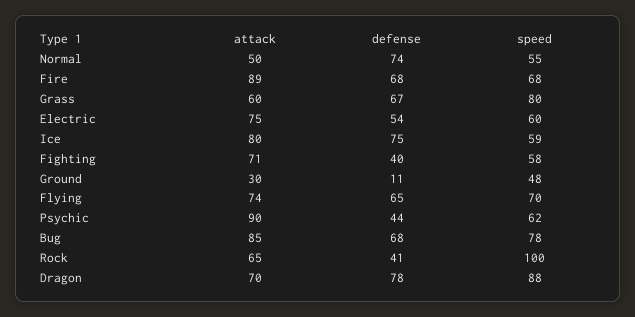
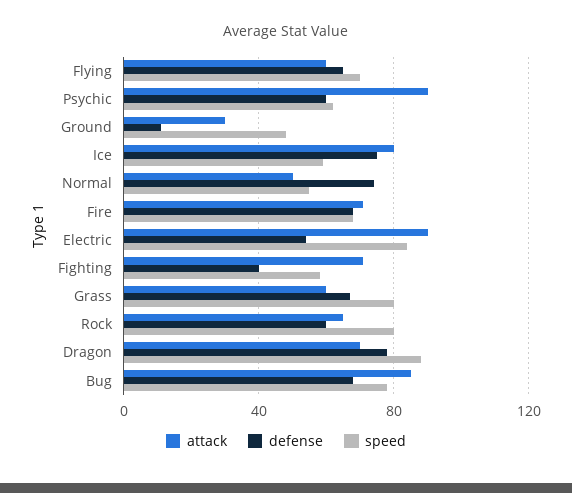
attack, Fire: 89 -> 70
attack, Electric: 75 -> 90
speed, Electric: 60 -> 85
attack, Flying: 74 -> 60
defense, Psychic: 44 -> 60
defense, Rock: 41 -> 60
speed, Rock: 100 -> 80

